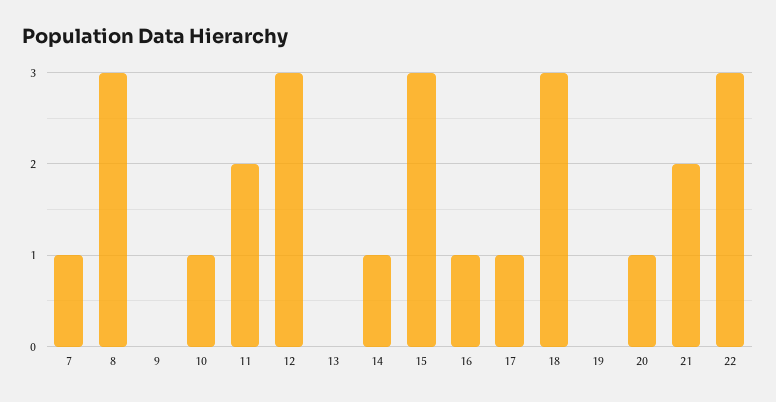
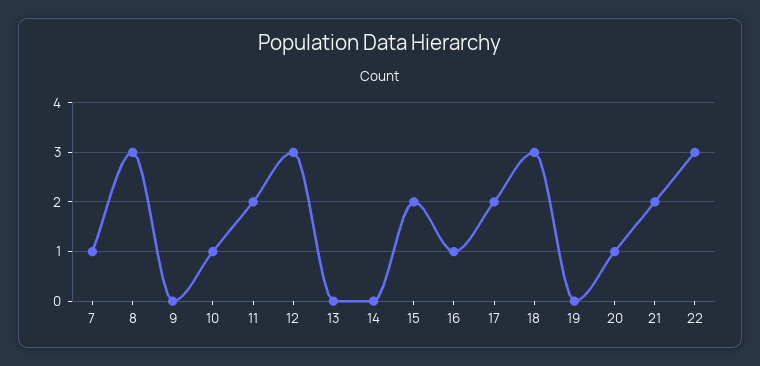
14: 1 -> 0
15: 3 -> 2
17: 1 -> 2

